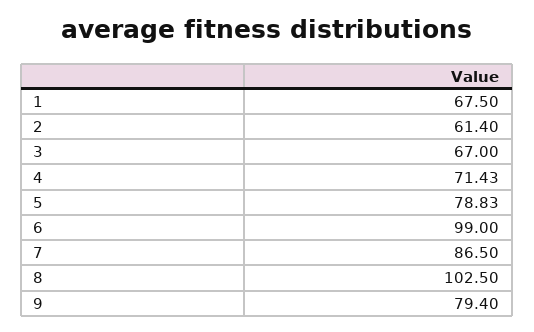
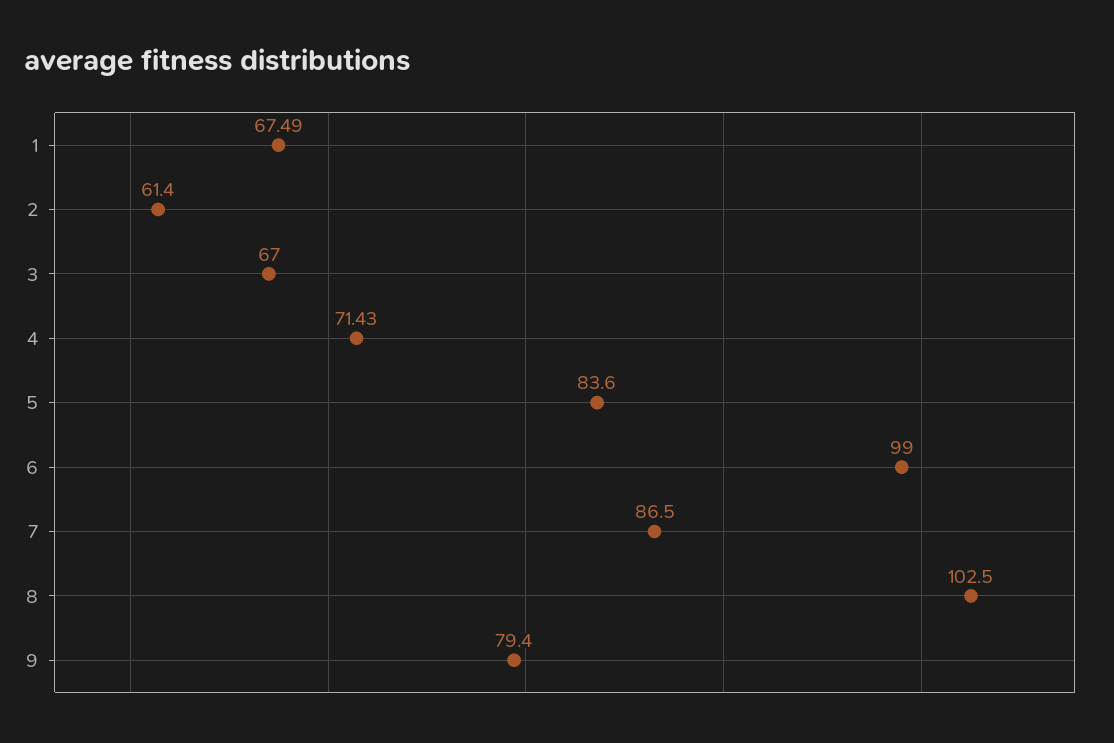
1: 67.5 -> 67.49
5: 78.83 -> 83.6

